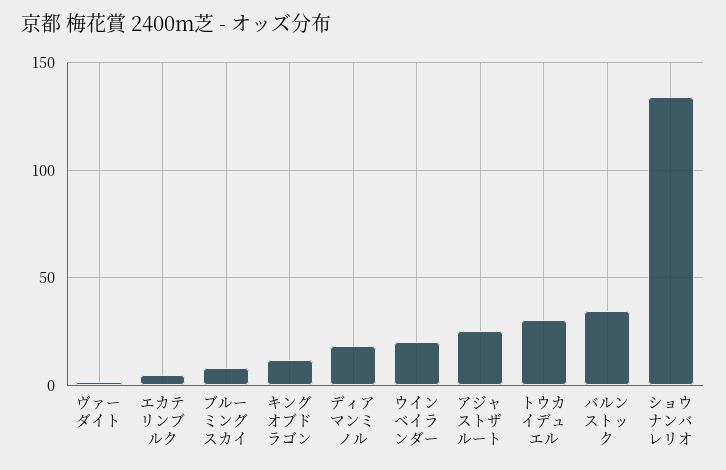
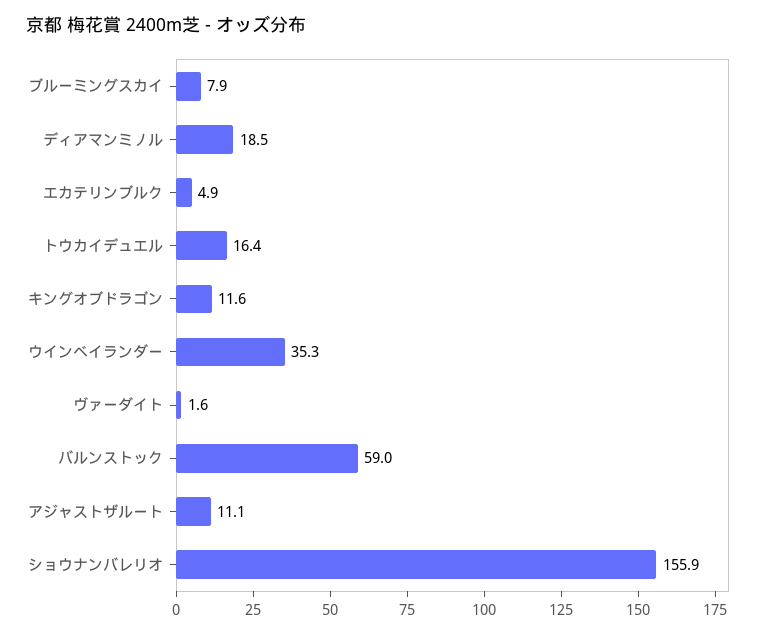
ウインベイランダー: 20 -> 35.3
アジャストザルート: 25 -> 11.1
トウカイデュエル: 30 -> 16.4
バルンストック: 35 -> 59
ショウナンバレリオ: 135 -> 155.9

